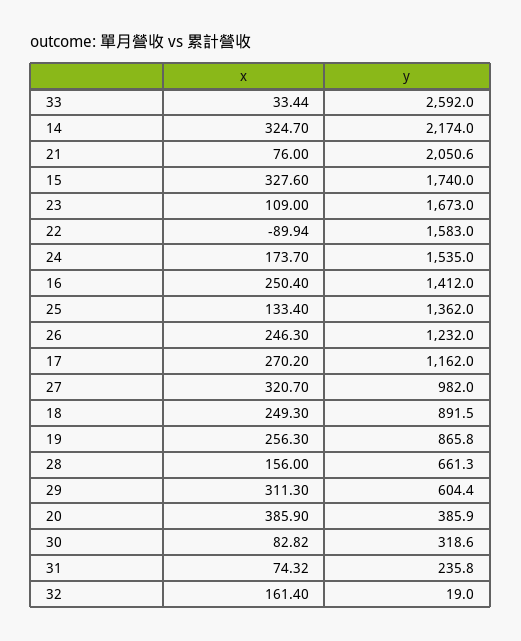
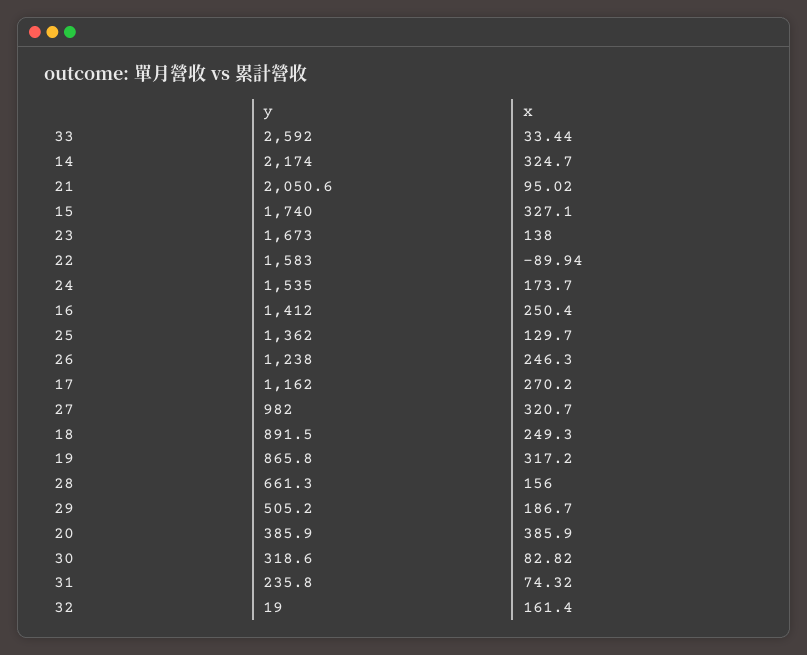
x, 21: 76 -> 95.02
x, 15: 327.6 -> 327.1
x, 23: 109 -> 138
x, 25: 133.4 -> 129.7
y, 26: 1232 -> 1238
x, 19: 256.3 -> 317.2
x, 29: 311.3 -> 186.7
y, 29: 604.4 -> 505.2

